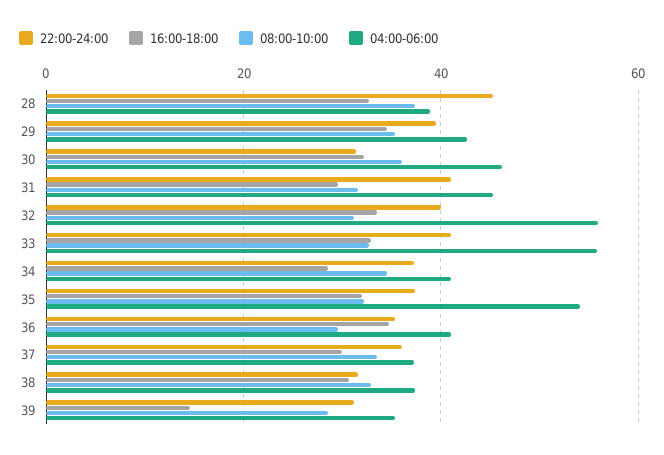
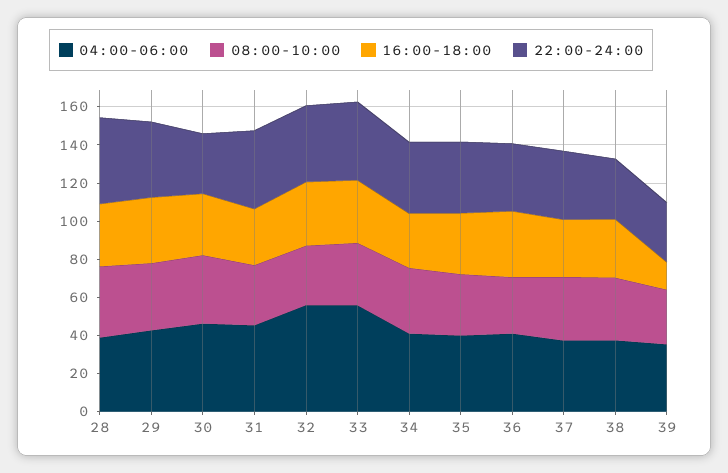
04:00-06:00, 35: 54 -> 40

